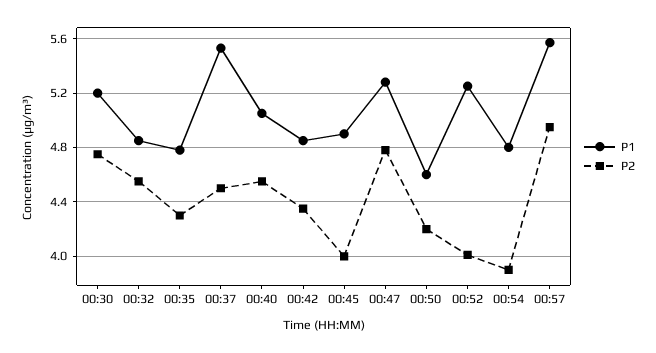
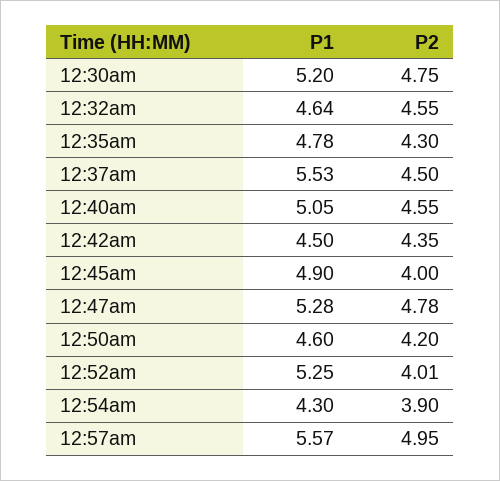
P1, 00:32: 4.85 -> 4.64
P1, 00:42: 4.85 -> 4.5
P1, 00:54: 4.8 -> 4.3

